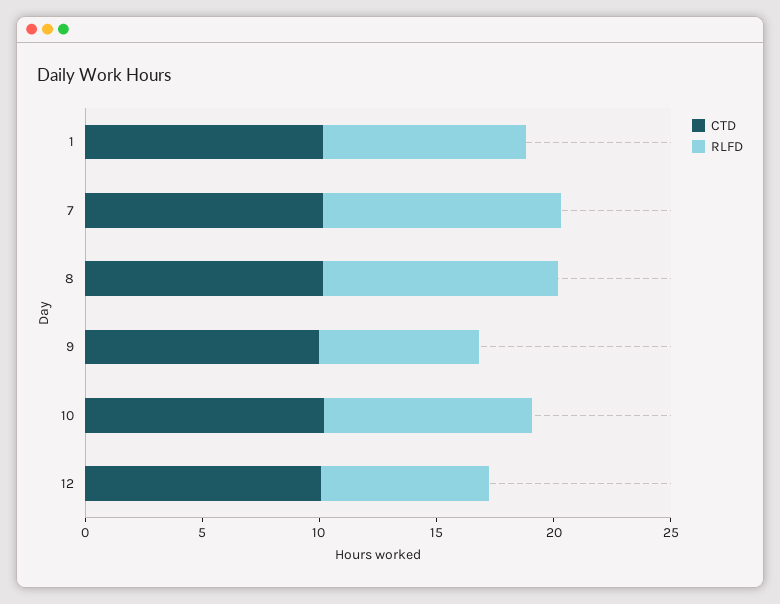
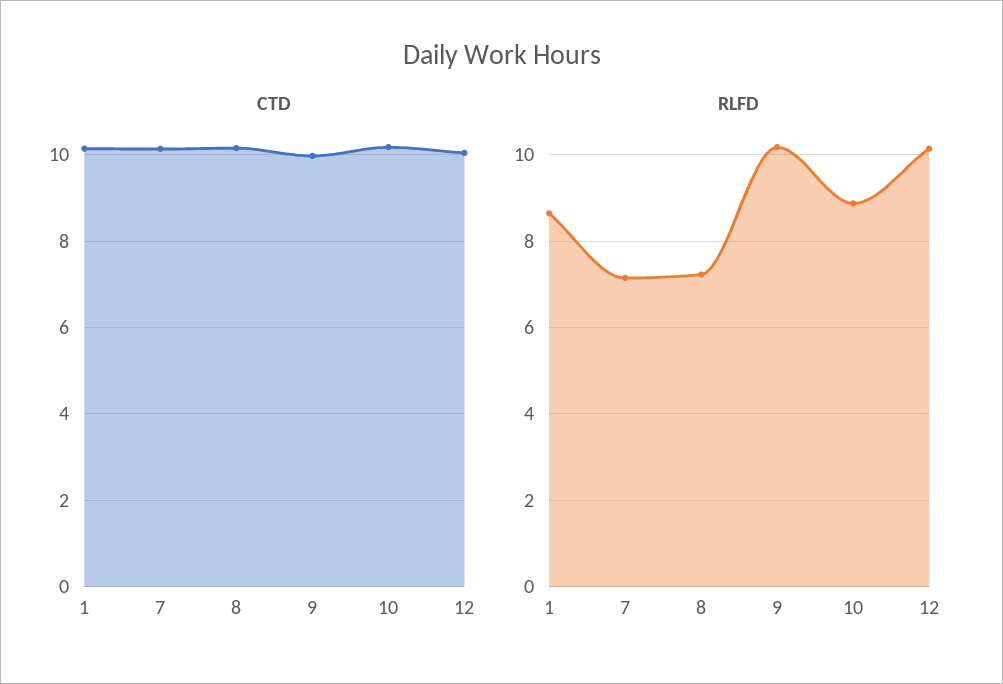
RLFD, 7: 10 -> 7.2
RLFD, 8: 10 -> 7.2
RLFD, 9: 7 -> 10.2
RLFD, 12: 7 -> 10.2

